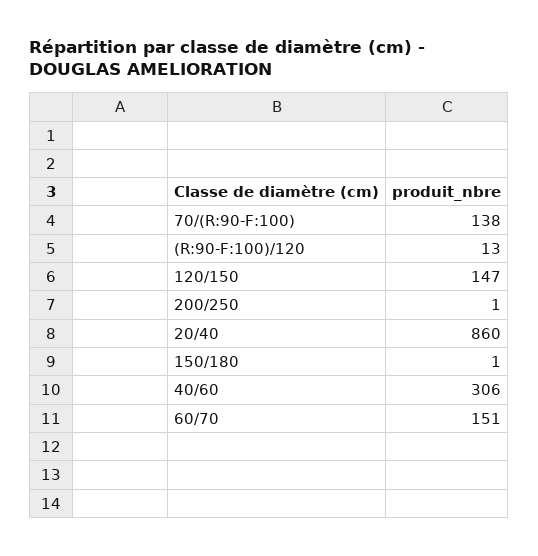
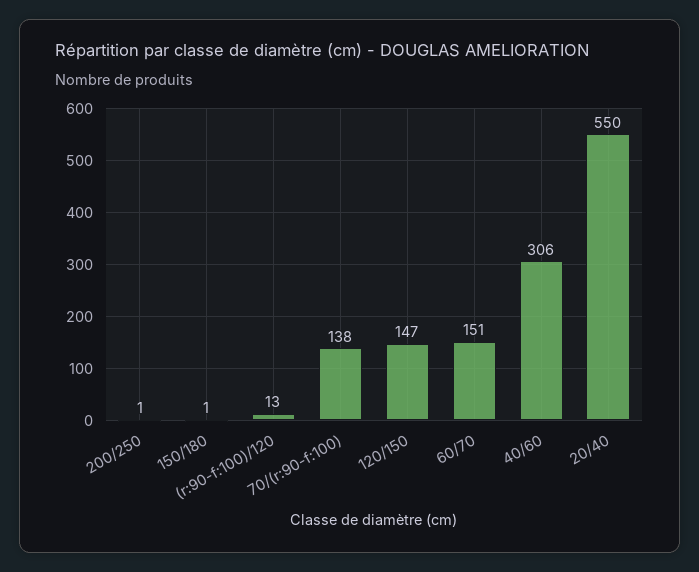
20/40: 860 -> 550

